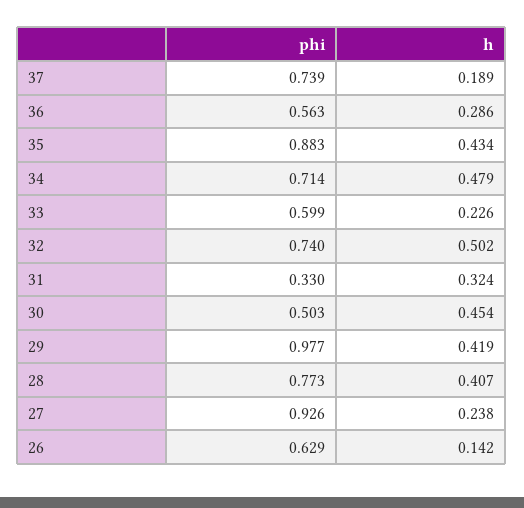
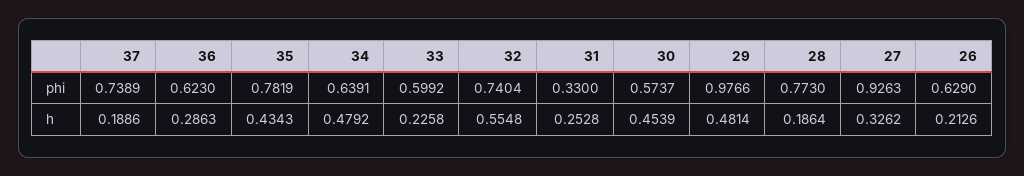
phi, 36: 0.563 -> 0.623
phi, 35: 0.883 -> 0.7819
phi, 34: 0.714 -> 0.6391
h, 32: 0.502 -> 0.5548
h, 31: 0.324 -> 0.2528
phi, 30: 0.503 -> 0.5737
h, 29: 0.419 -> 0.4814
h, 28: 0.407 -> 0.1864
h, 27: 0.238 -> 0.3262
h, 26: 0.142 -> 0.2126

